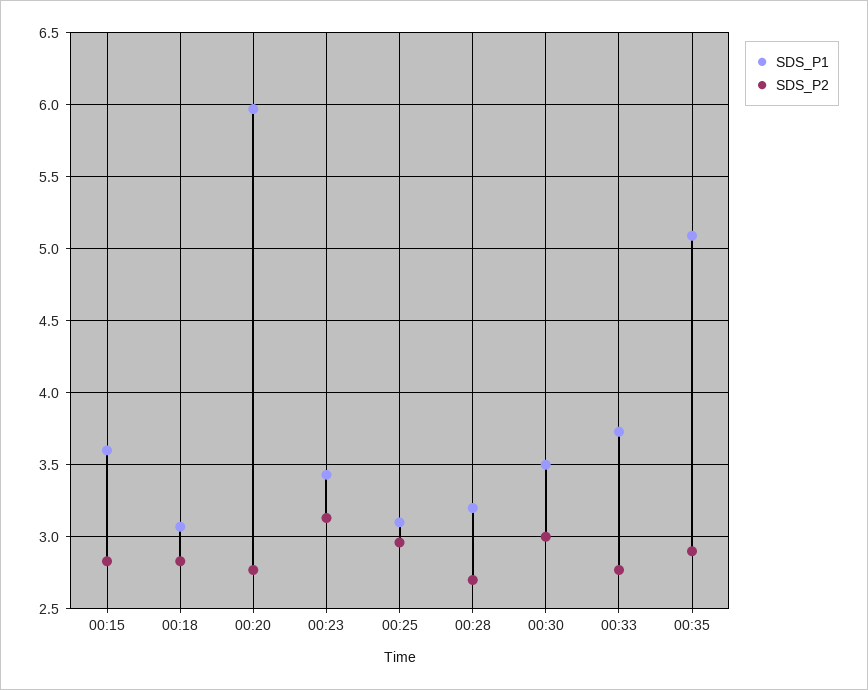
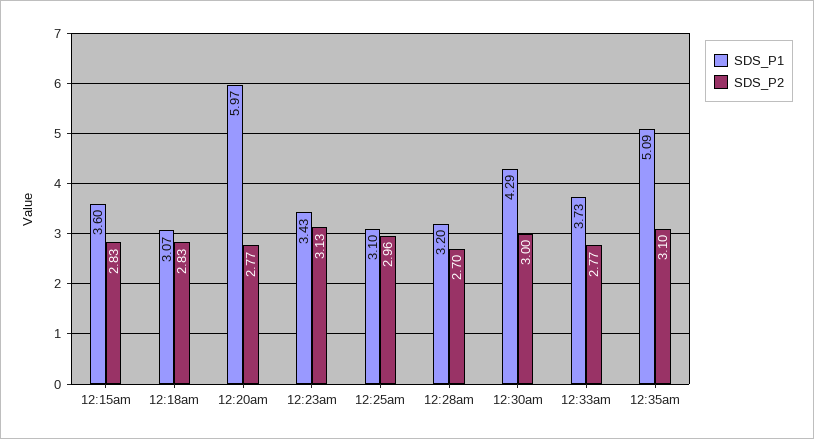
SDS_P1, 00:30: 3.5 -> 4.29
SDS_P2, 00:35: 2.9 -> 3.1

